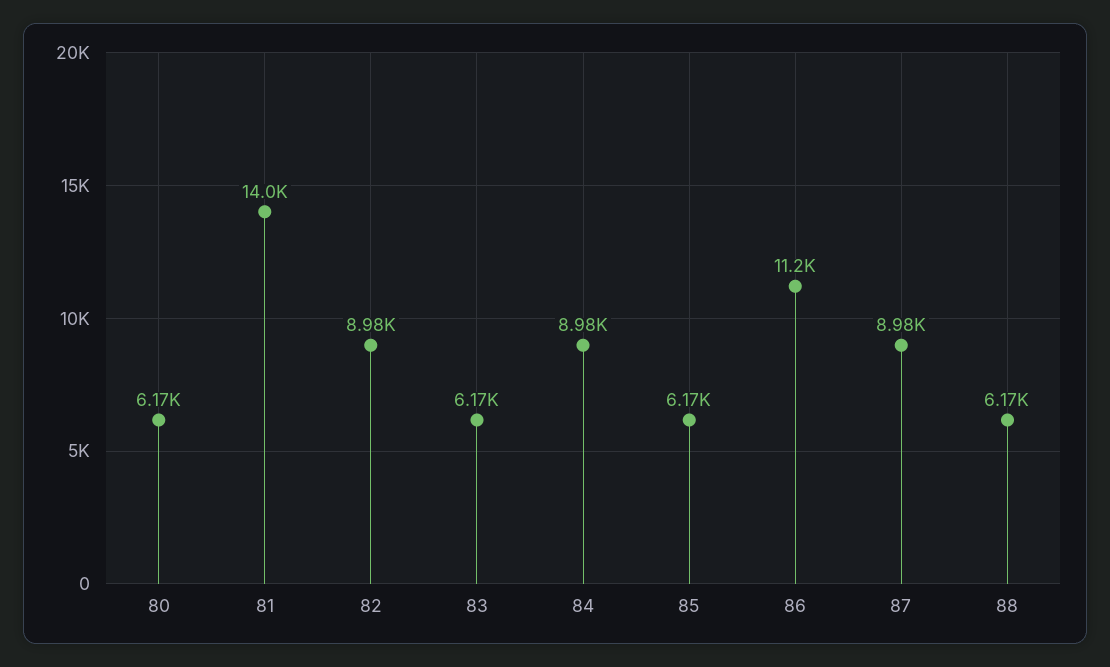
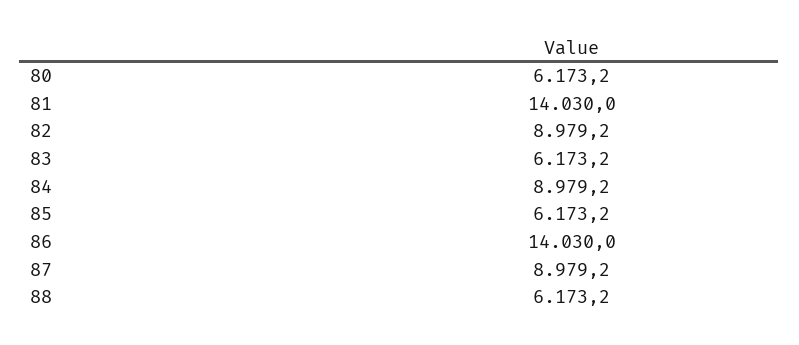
86: 11200 -> 14030

